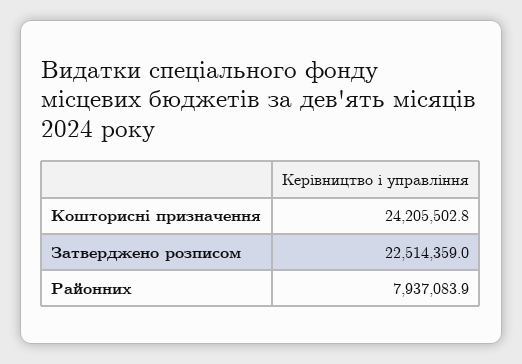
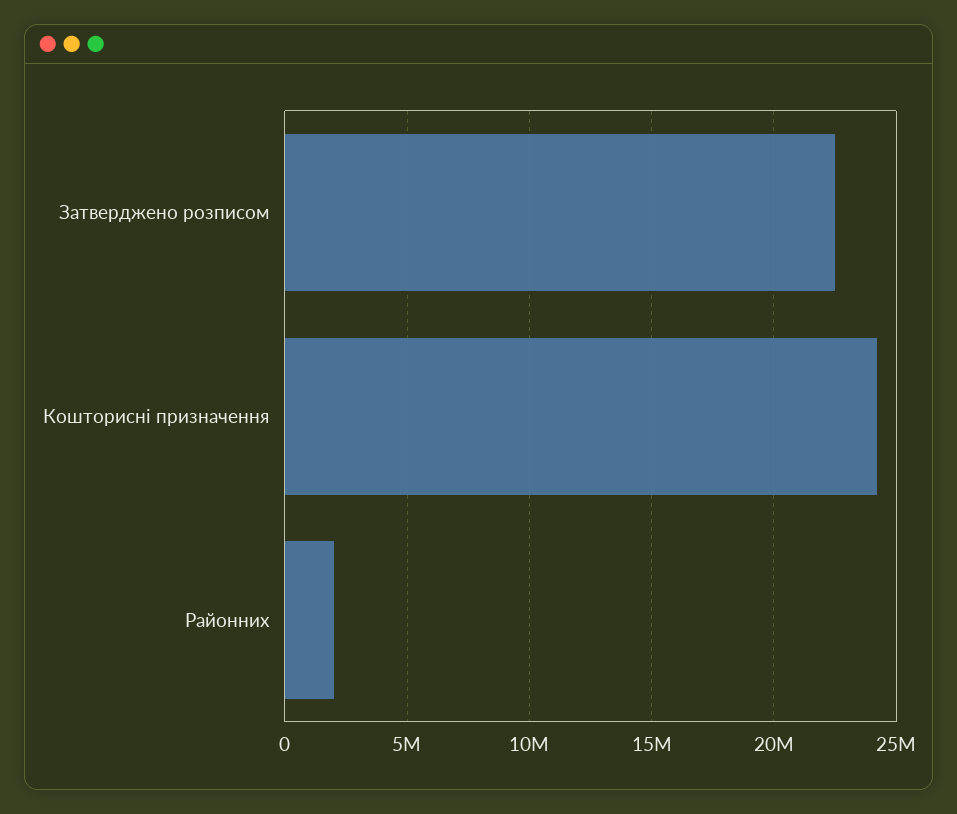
Районних: 7937083.9 -> 2000000

